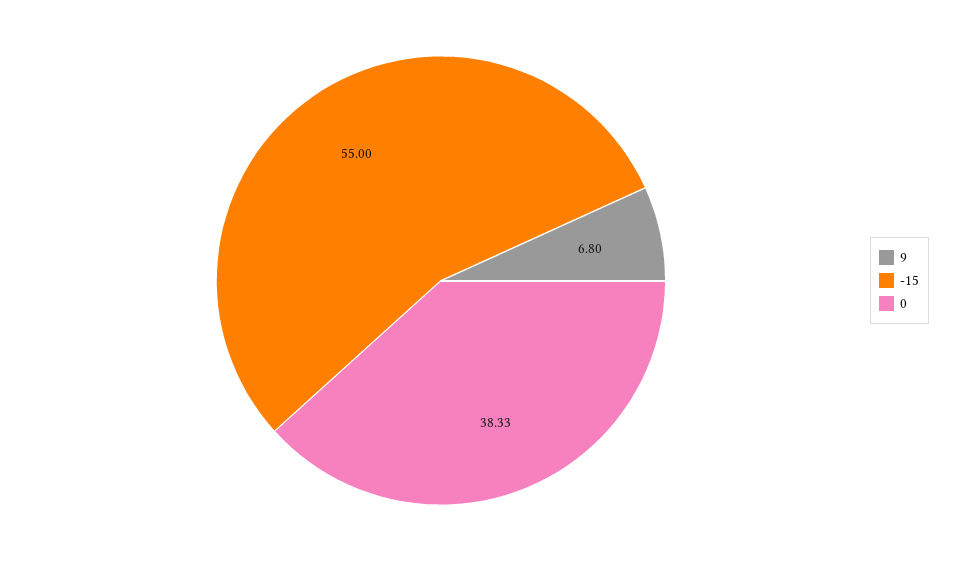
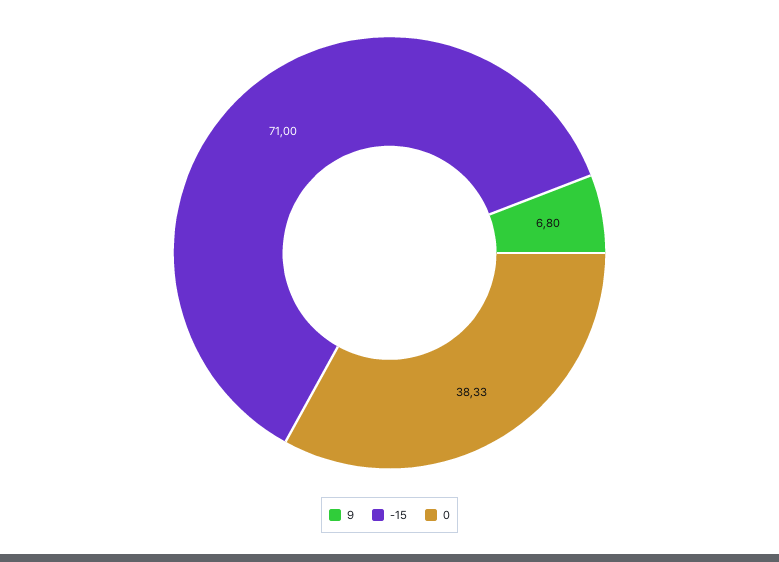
-15: 55 -> 71

